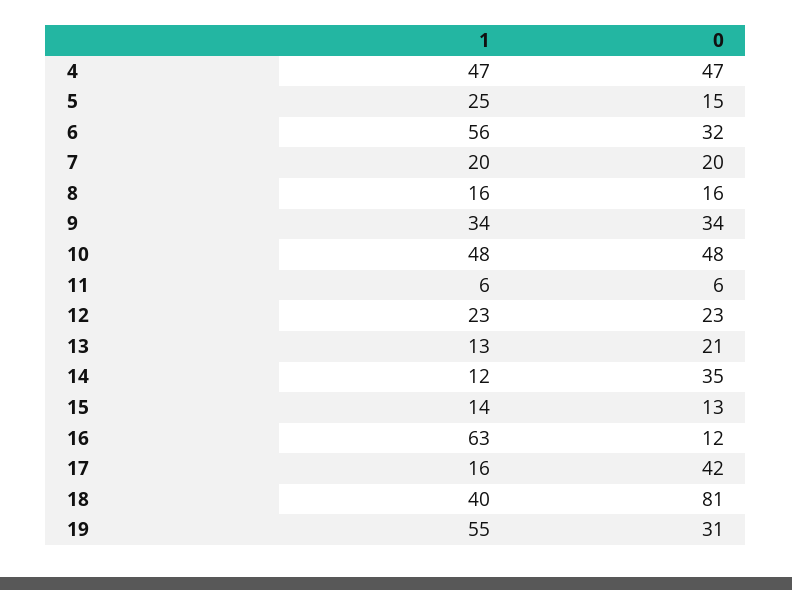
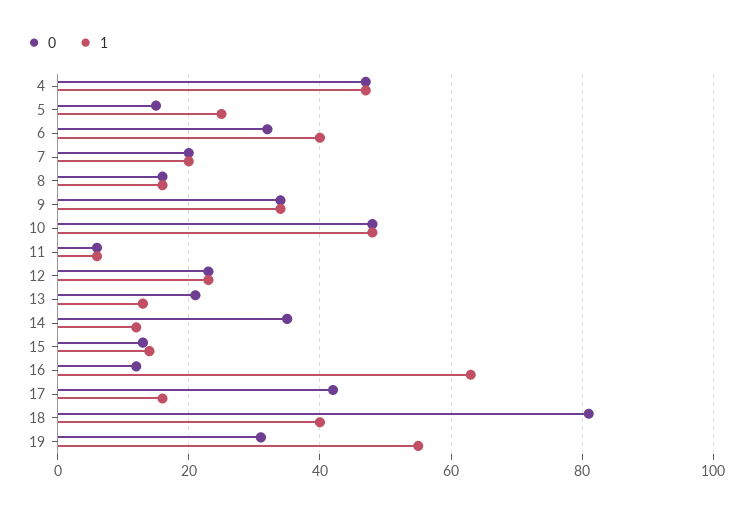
1, 6: 56 -> 40

